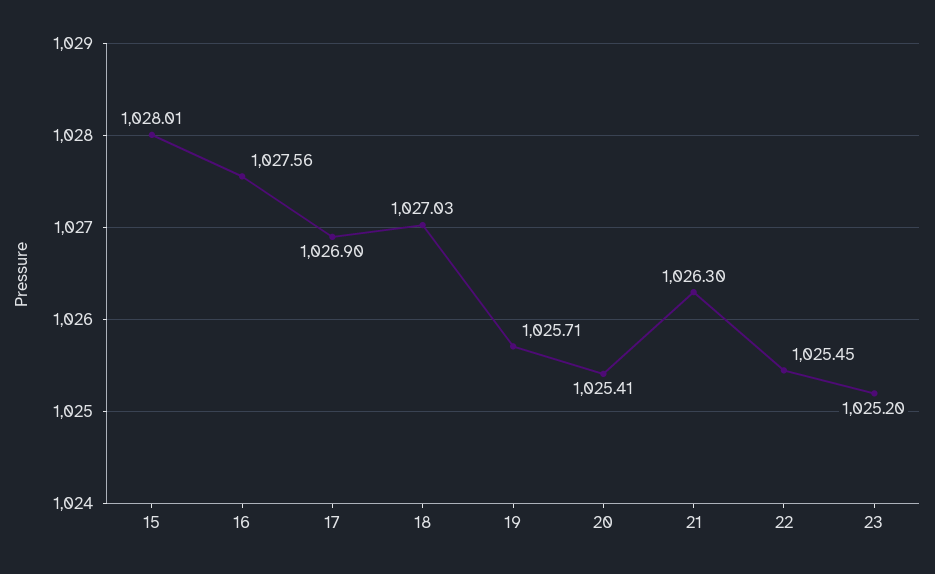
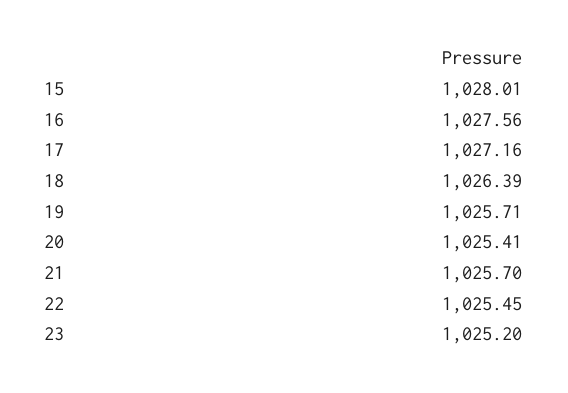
17: 1026.9 -> 1027.16
18: 1027.03 -> 1026.39
21: 1026.3 -> 1025.7

